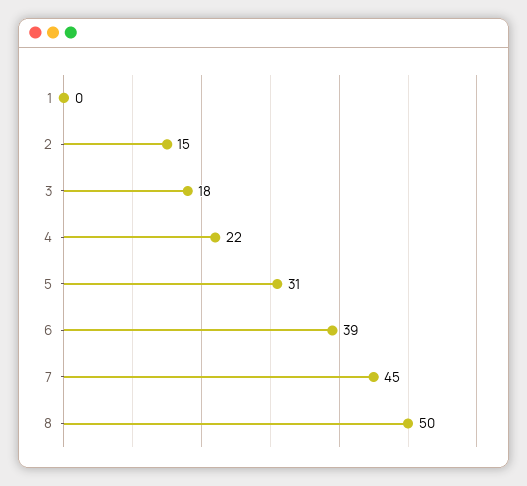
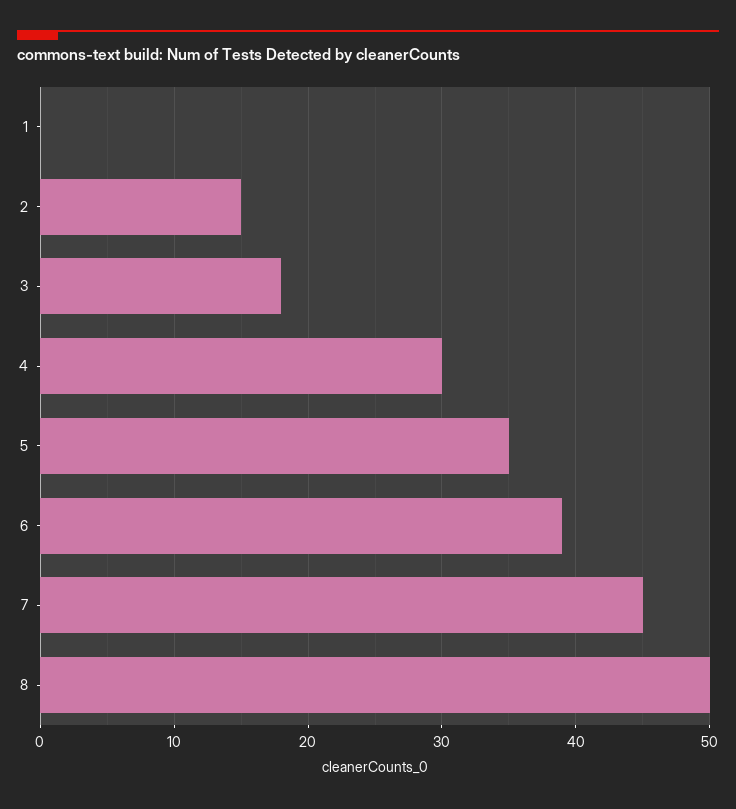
4: 22 -> 30
5: 31 -> 35

